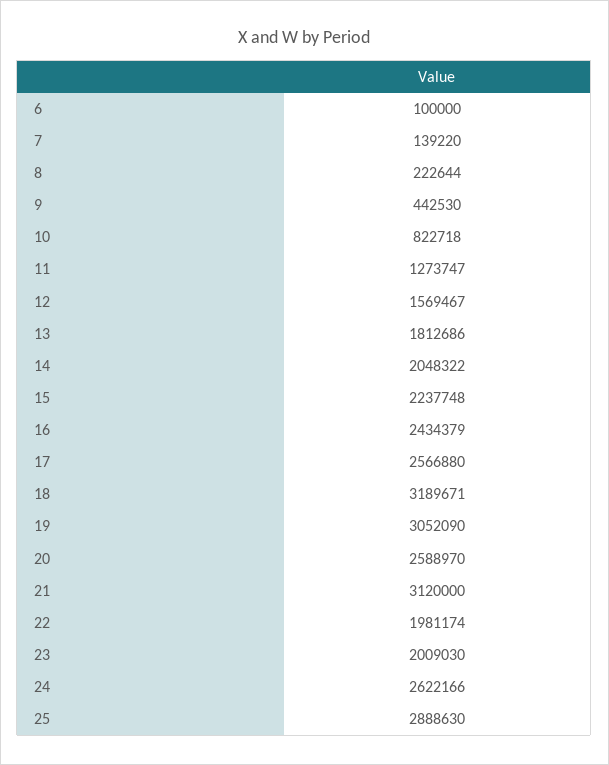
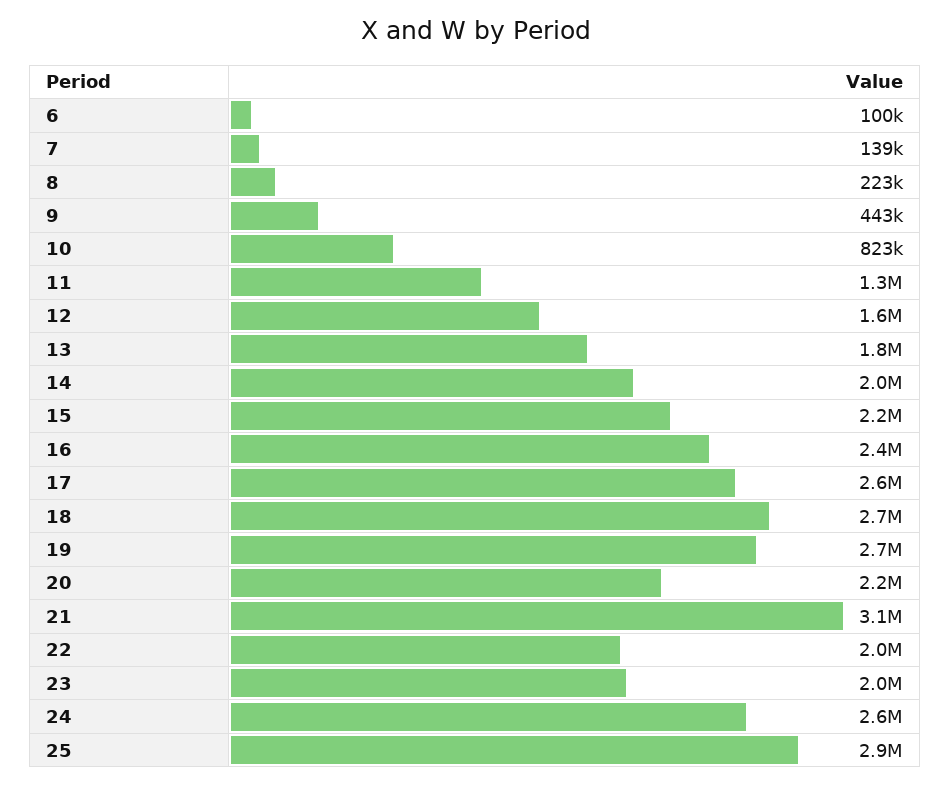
18: 3189671 -> 2700000
19: 3052090 -> 2700000
20: 2588970 -> 2200000

